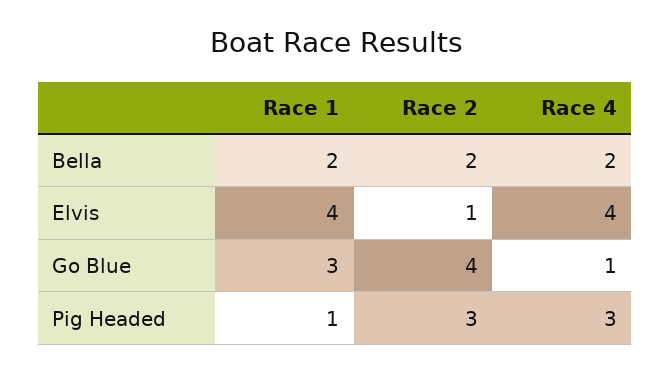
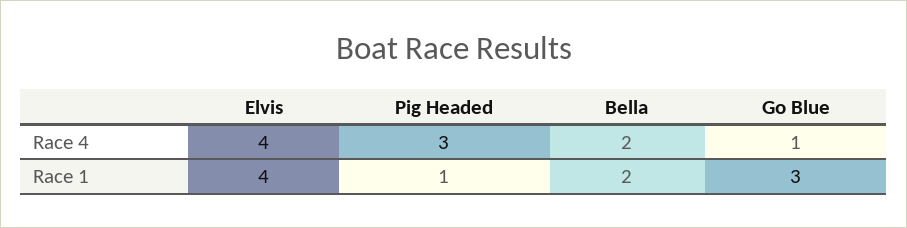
Race 2, Bella: 2 -> none
Race 2, Elvis: 1 -> none
Race 2, Go Blue: 4 -> none
Race 2, Pig Headed: 3 -> none

